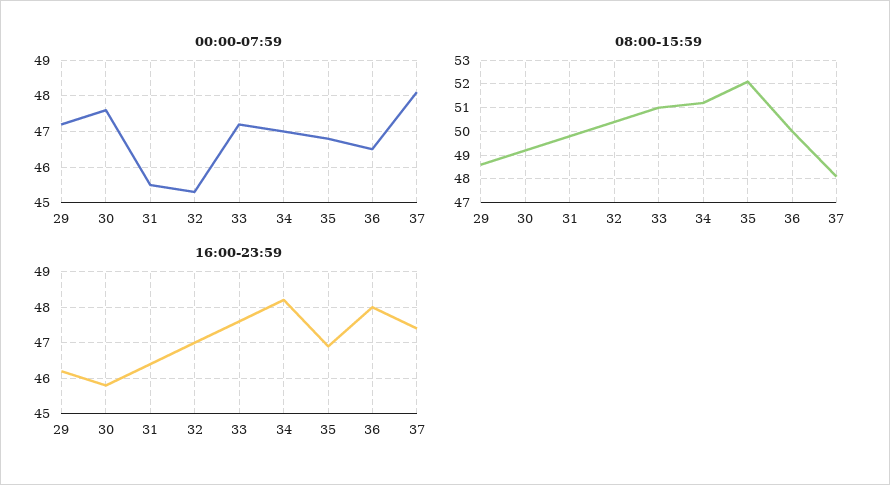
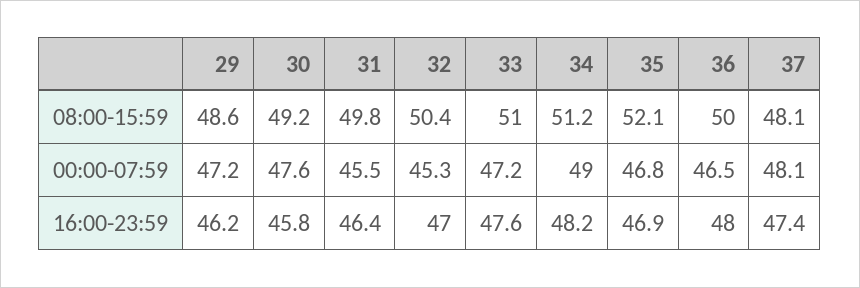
00:00-07:59, 34: 47 -> 49

